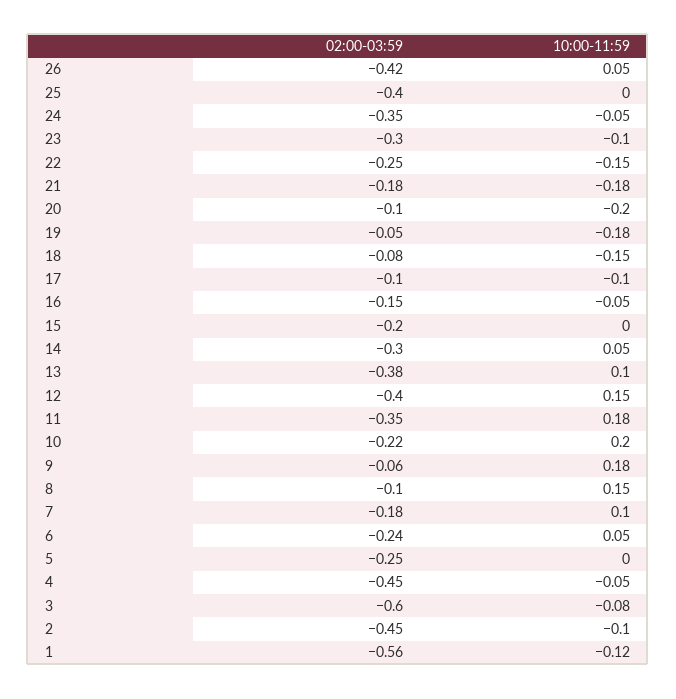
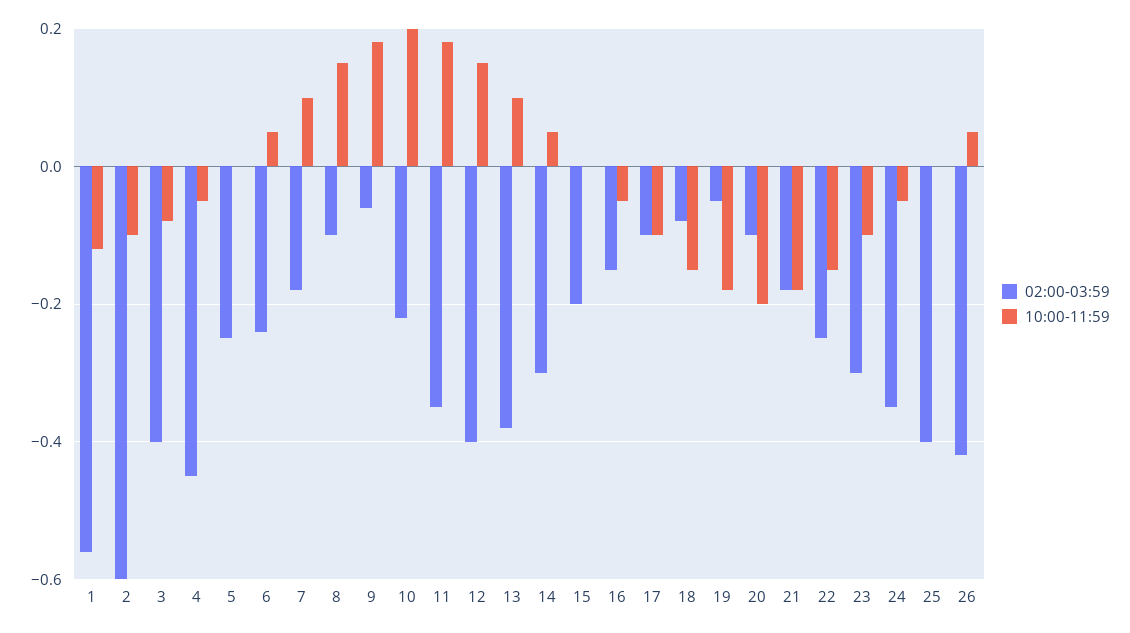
02:00-03:59, 3: -0.6 -> -0.4
02:00-03:59, 2: -0.45 -> -0.6

